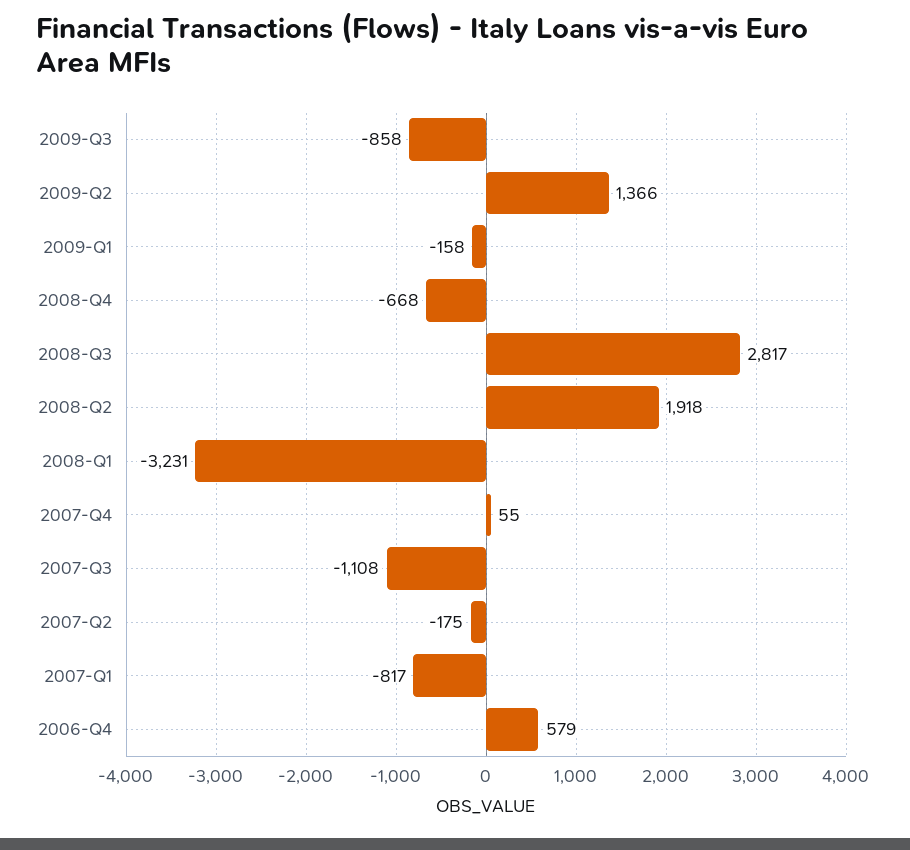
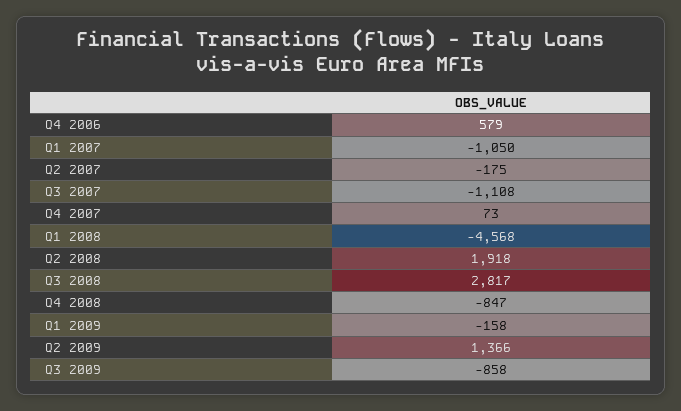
2008-Q4: -668 -> -847
2008-Q1: -3231 -> -4568
2007-Q4: 55 -> 73
2007-Q1: -817 -> -1050

